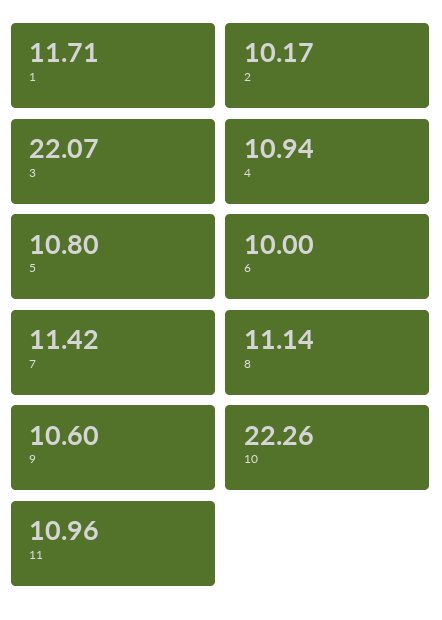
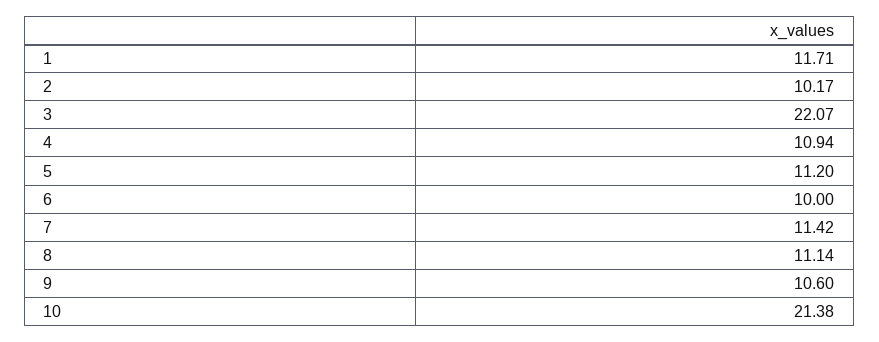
5: 10.8 -> 11.2
10: 22.26 -> 21.38
11: 10.96 -> none

